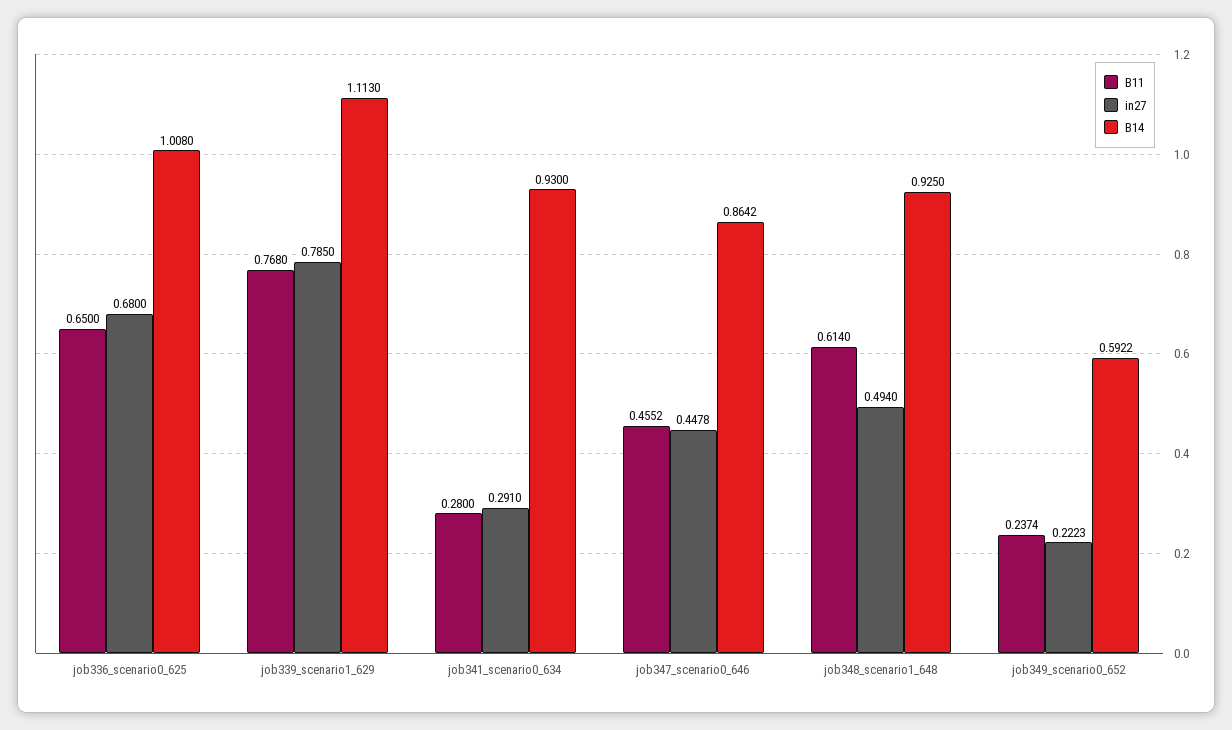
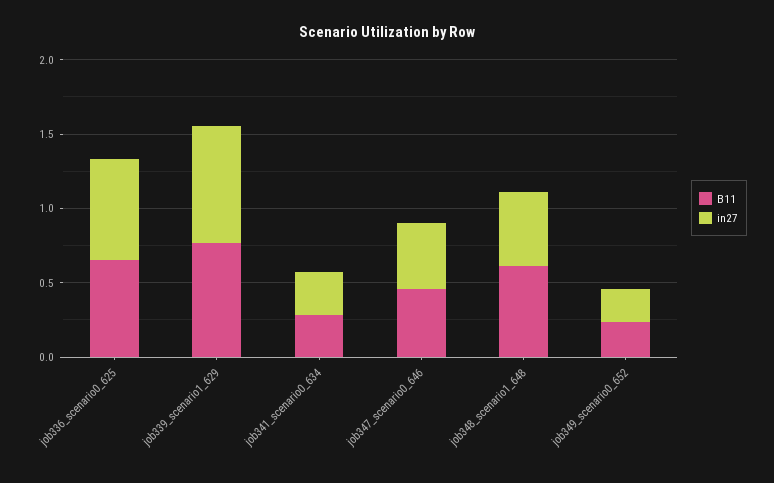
B14, job336_scenario0_625: 1.008 -> none
B14, job339_scenario1_629: 1.113 -> none
B14, job341_scenario0_634: 0.93 -> none
B14, job347_scenario0_646: 0.8642 -> none
B14, job348_scenario1_648: 0.925 -> none
B14, job349_scenario0_652: 0.5922 -> none

